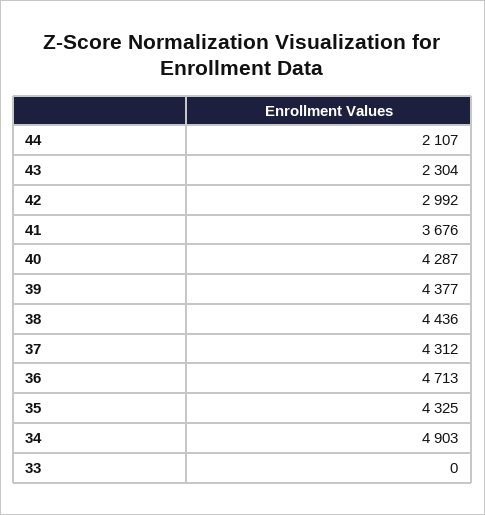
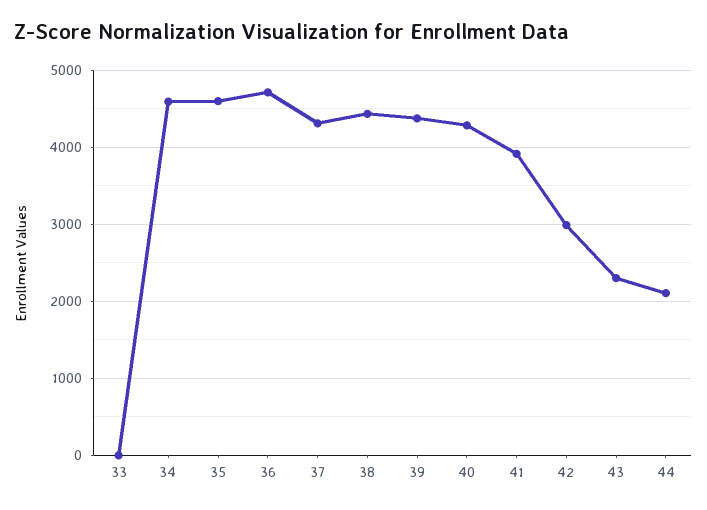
41: 3676 -> 3900
35: 4325 -> 4600
34: 4903 -> 4600

